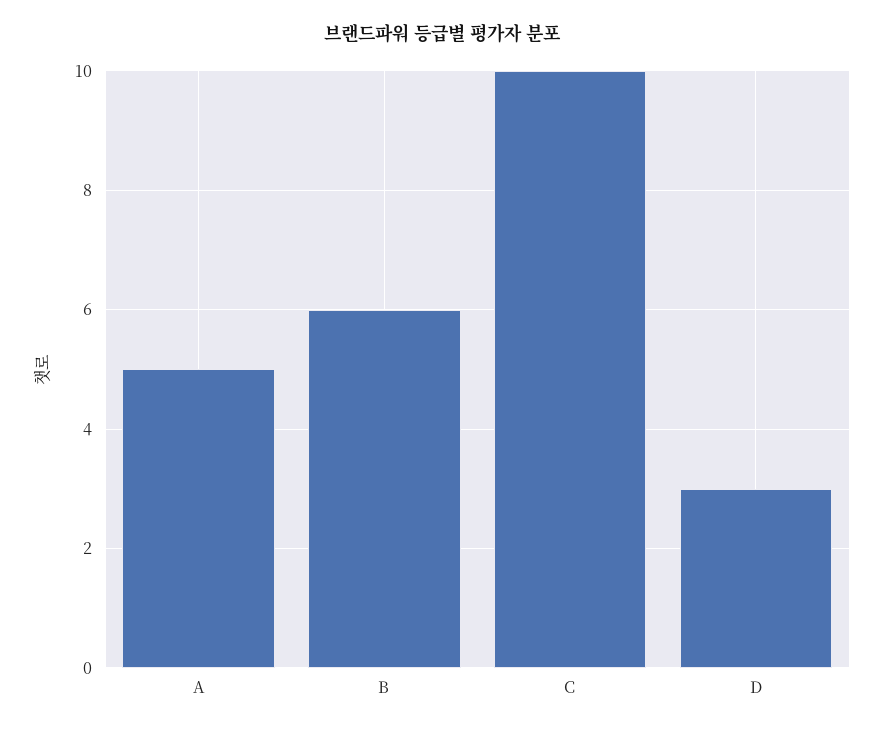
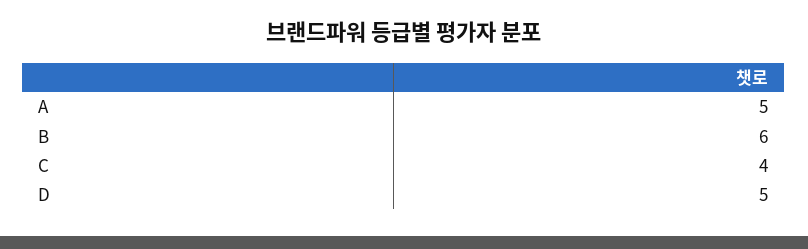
C: 10 -> 4
D: 3 -> 5

